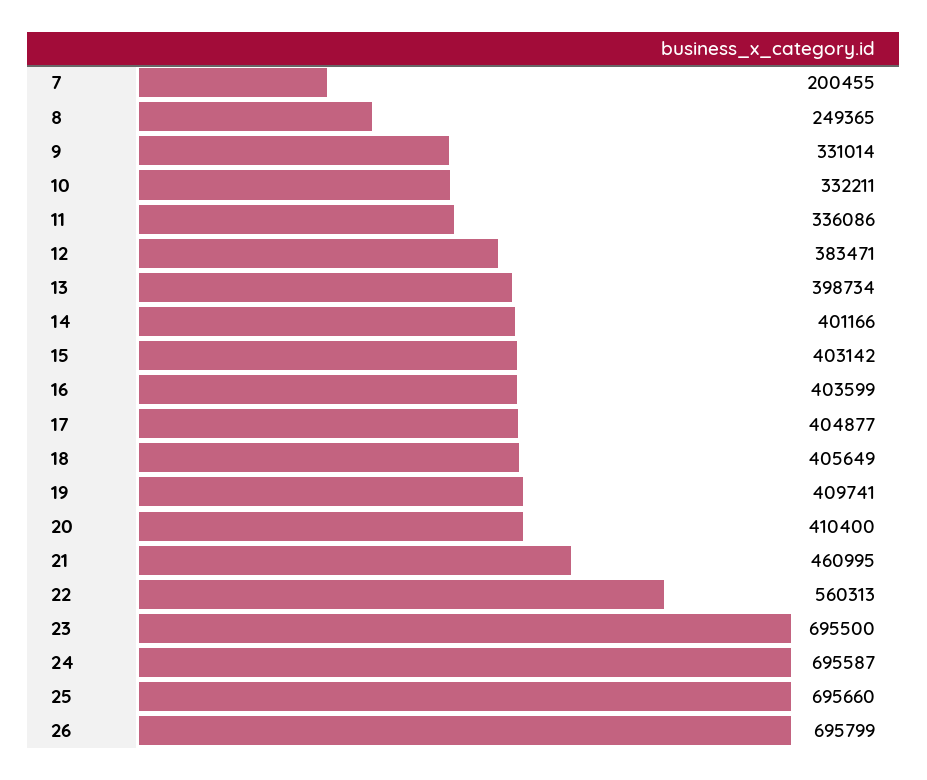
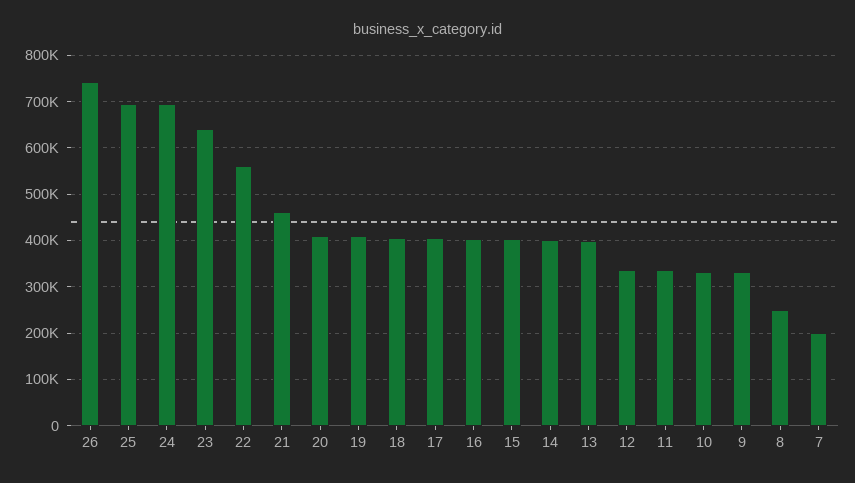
12: 383471 -> 340000
23: 695500 -> 640000
26: 695799 -> 740000

